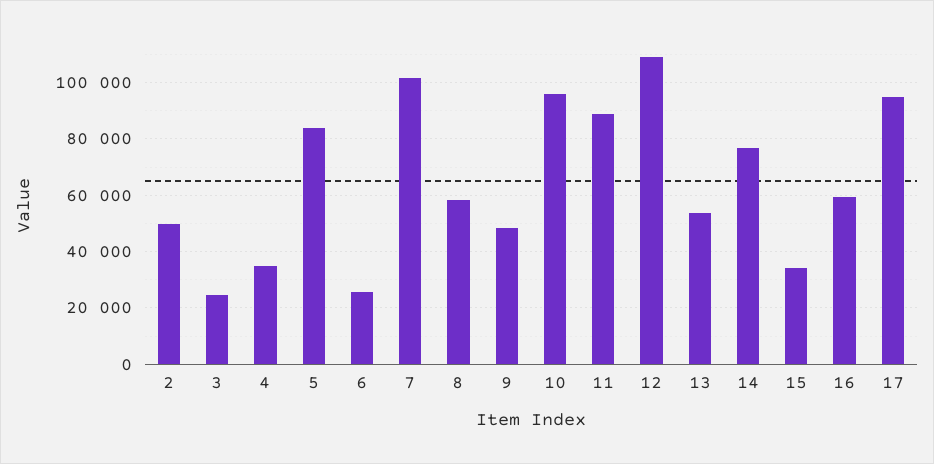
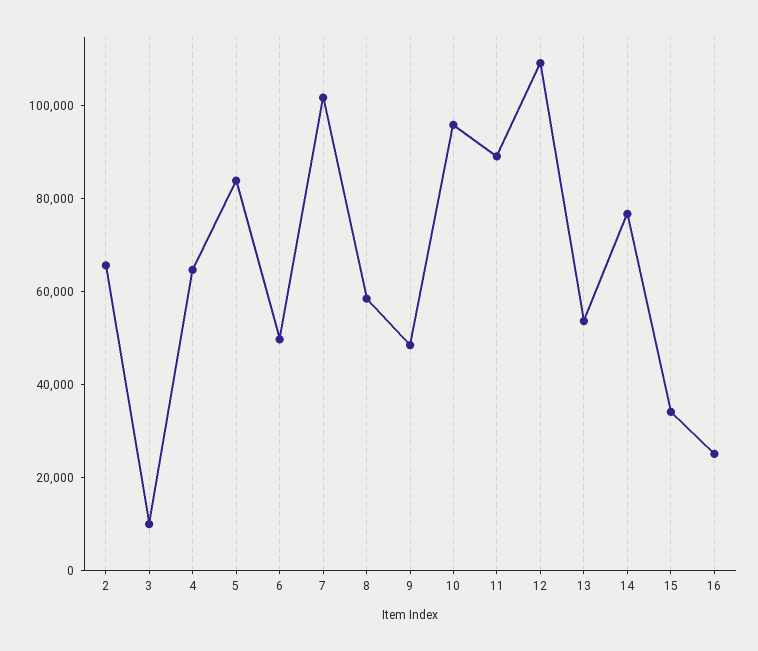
2: 50000 -> 65000
3: 25000 -> 10000
4: 35000 -> 65000
6: 25000 -> 50000
16: 60000 -> 25000
17: 95000 -> none

